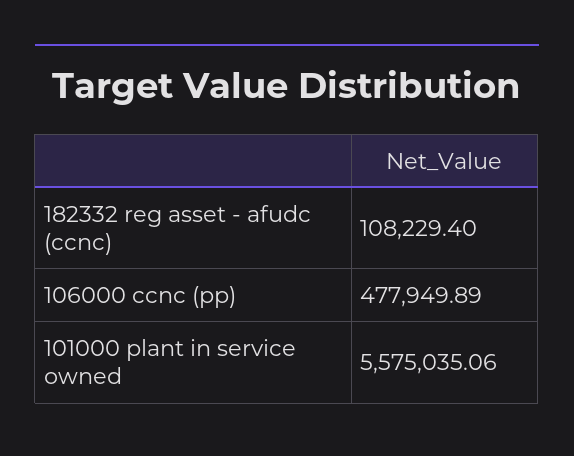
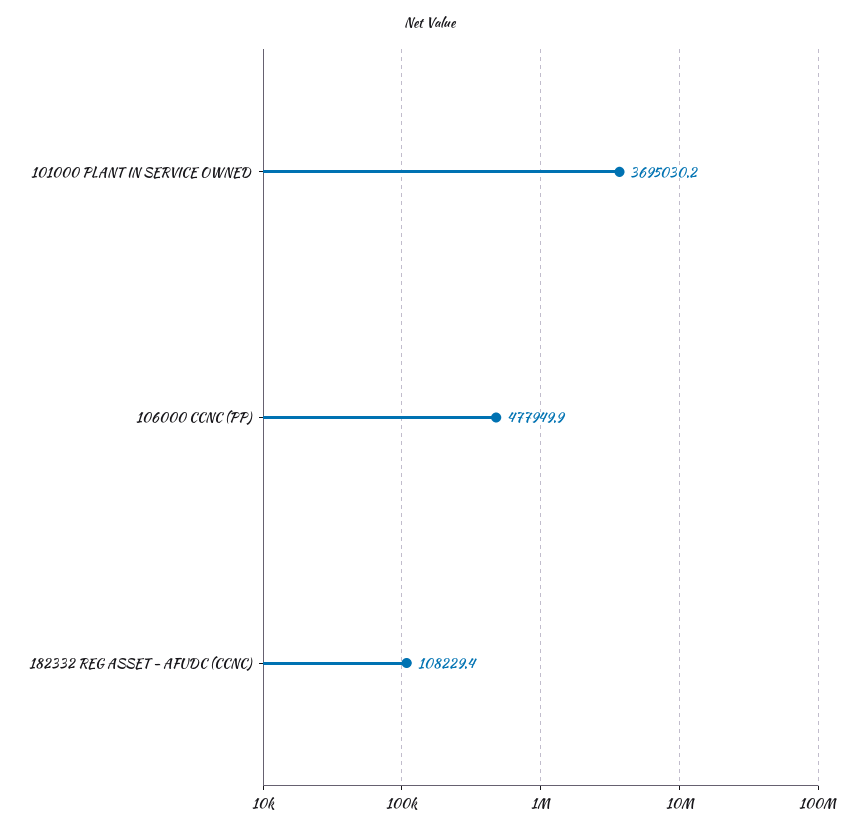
101000 plant in service owned: 5575035.06 -> 3695030.2

